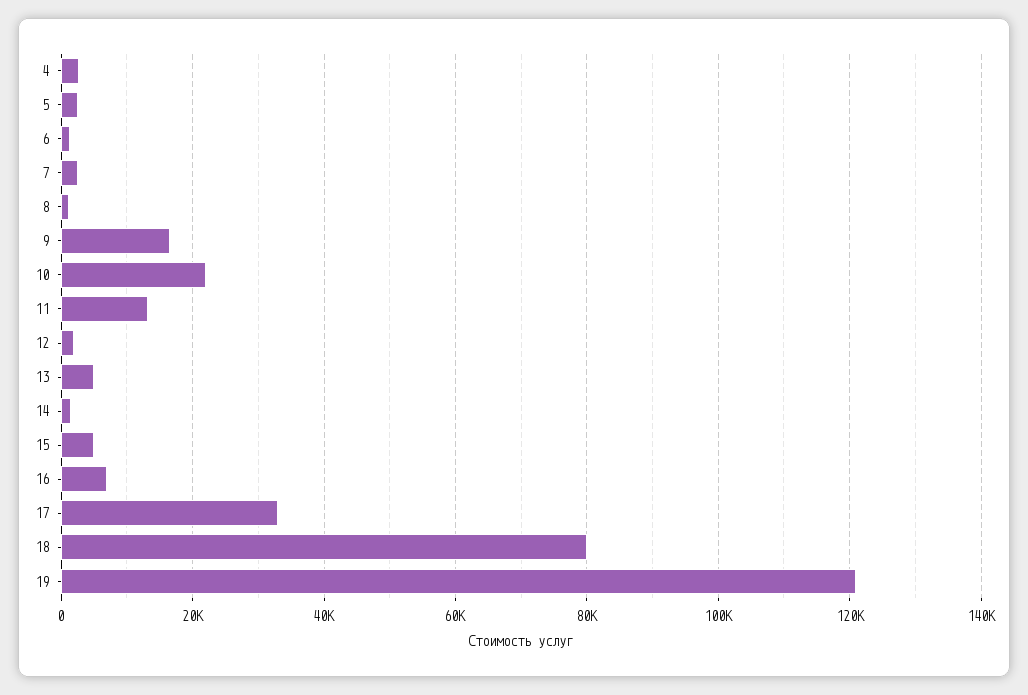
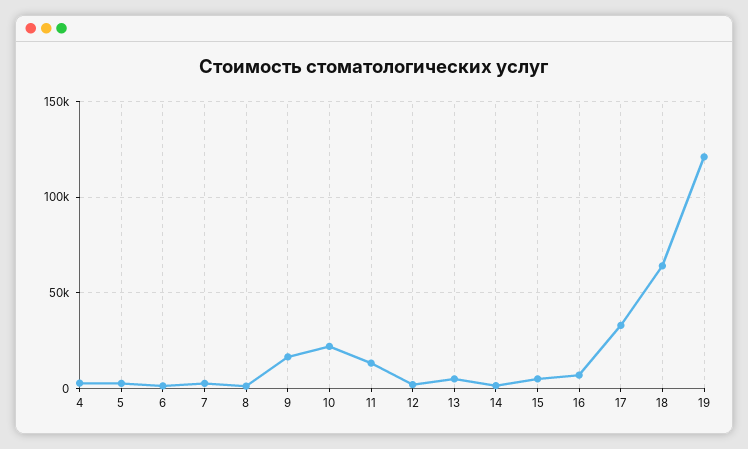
18: 80000 -> 65000

